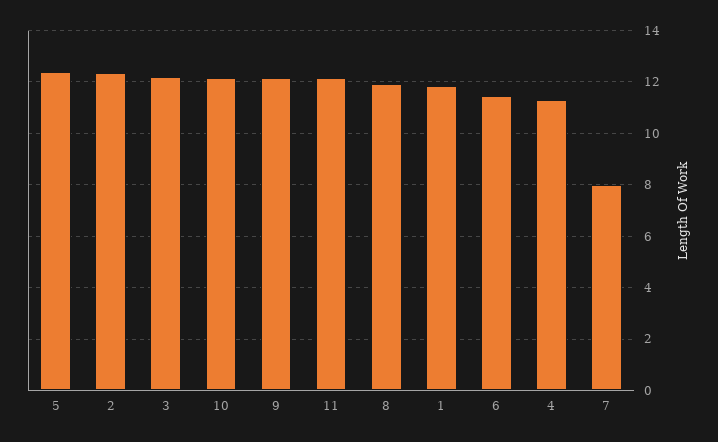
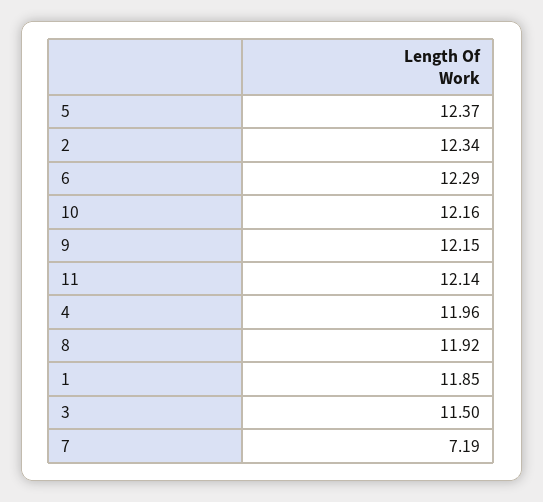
3: 12.25 -> 11.5
6: 11.5 -> 12.29
4: 11.25 -> 11.96
7: 8 -> 7.19

